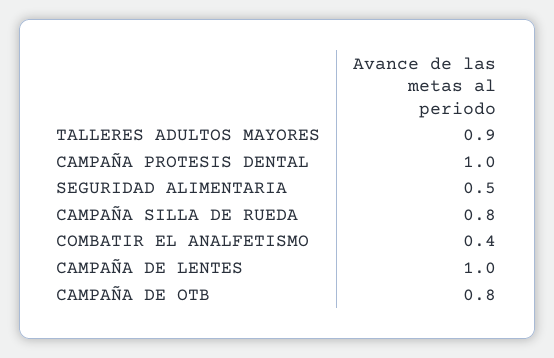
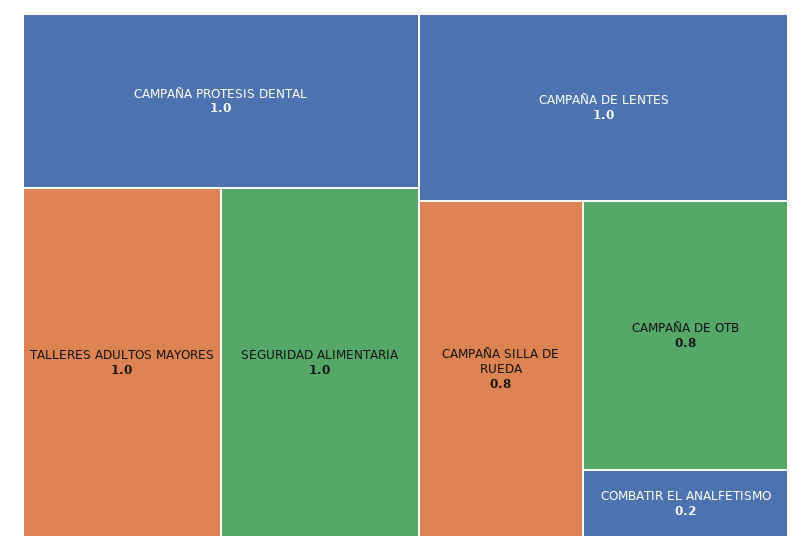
TALLERES ADULTOS MAYORES: 0.9 -> 1
SEGURIDAD ALIMENTARIA: 0.5 -> 1
COMBATIR EL ANALFETISMO: 0.4 -> 0.2

